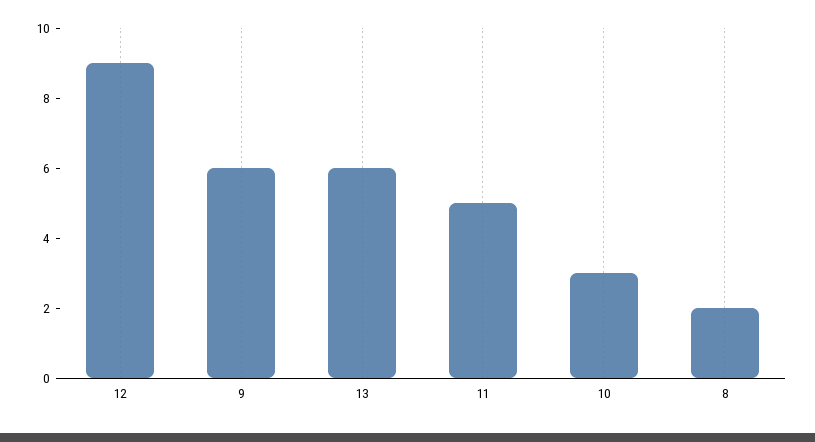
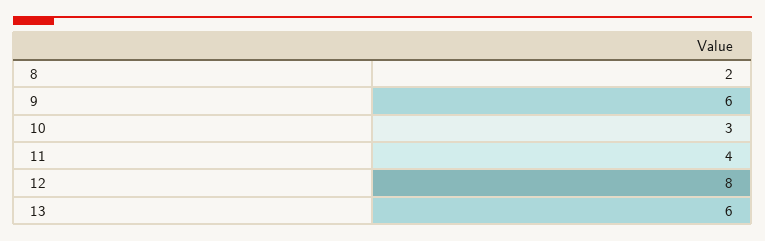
12: 9 -> 8
11: 5 -> 4

